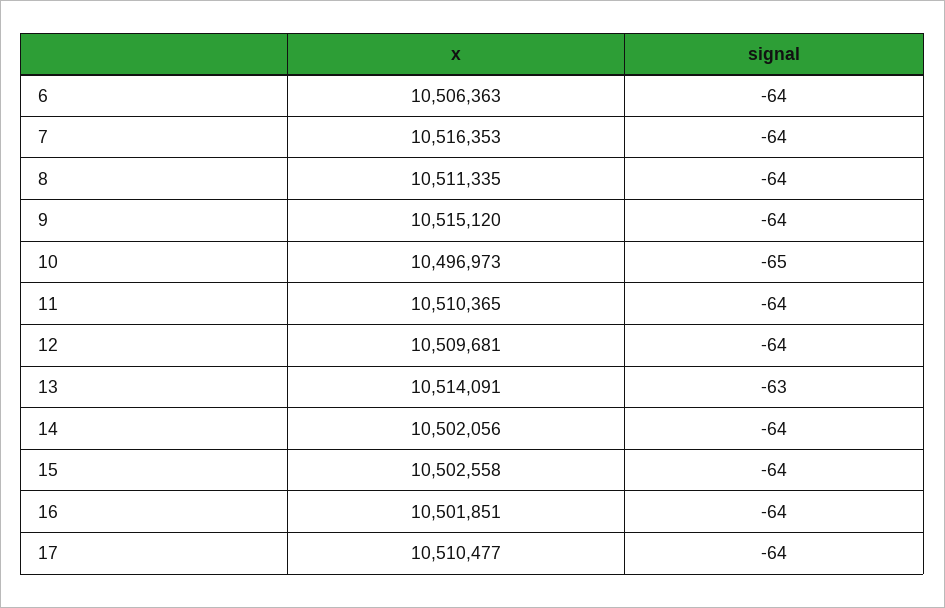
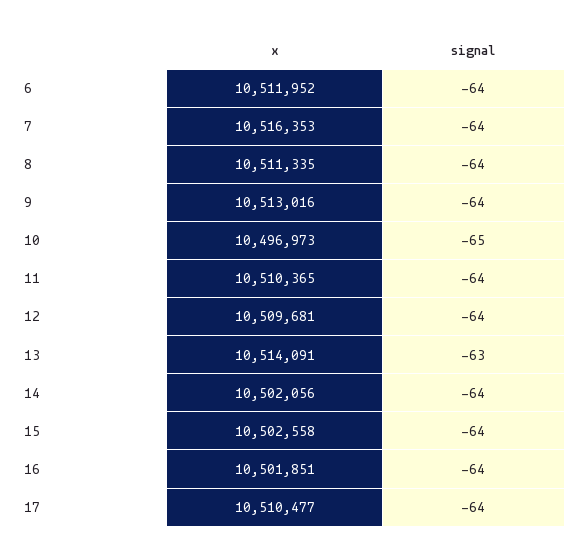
x, 6: 10506363 -> 10511952
x, 9: 10515120 -> 10513016

